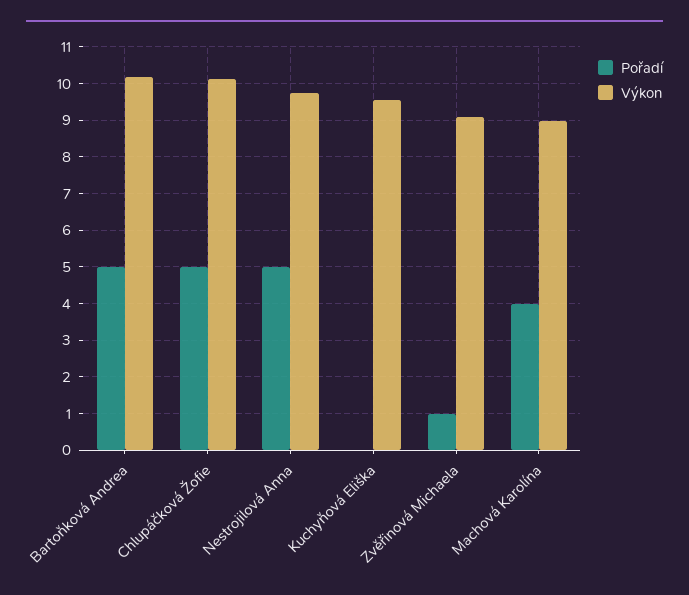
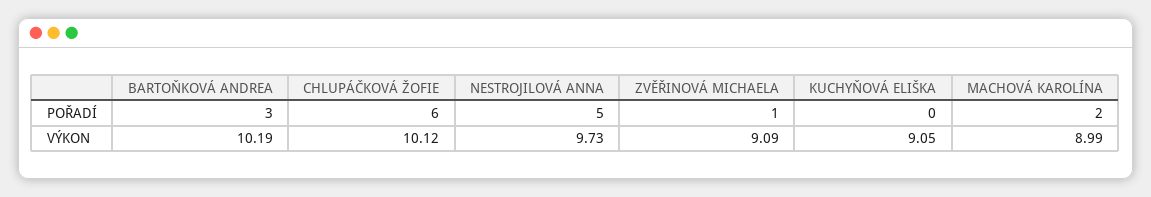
Pořadí, Bartoňková Andrea: 5 -> 3
Pořadí, Chlupáčková Žofie: 5 -> 6
Výkon, Kuchyňová Eliška: 9.6 -> 9.05
Pořadí, Machová Karolína: 4 -> 2

